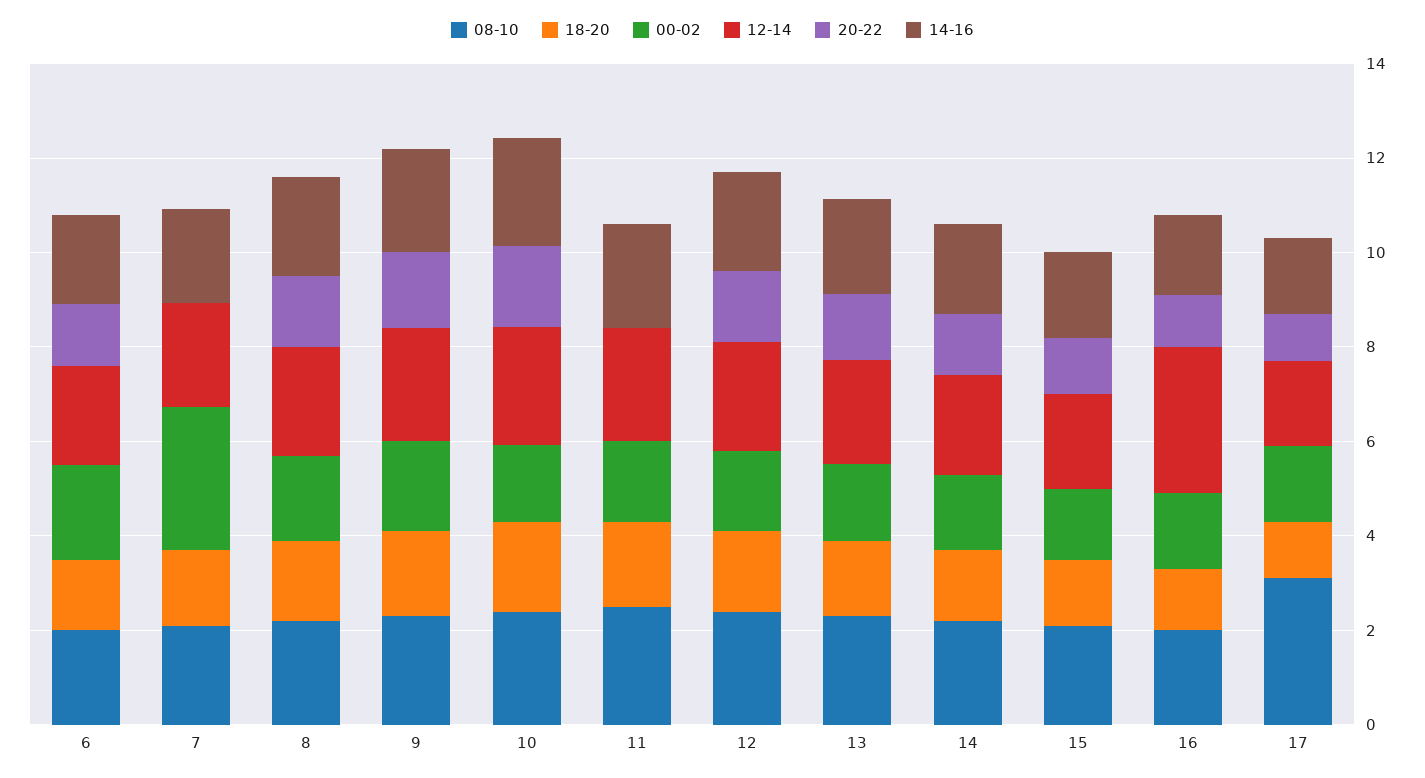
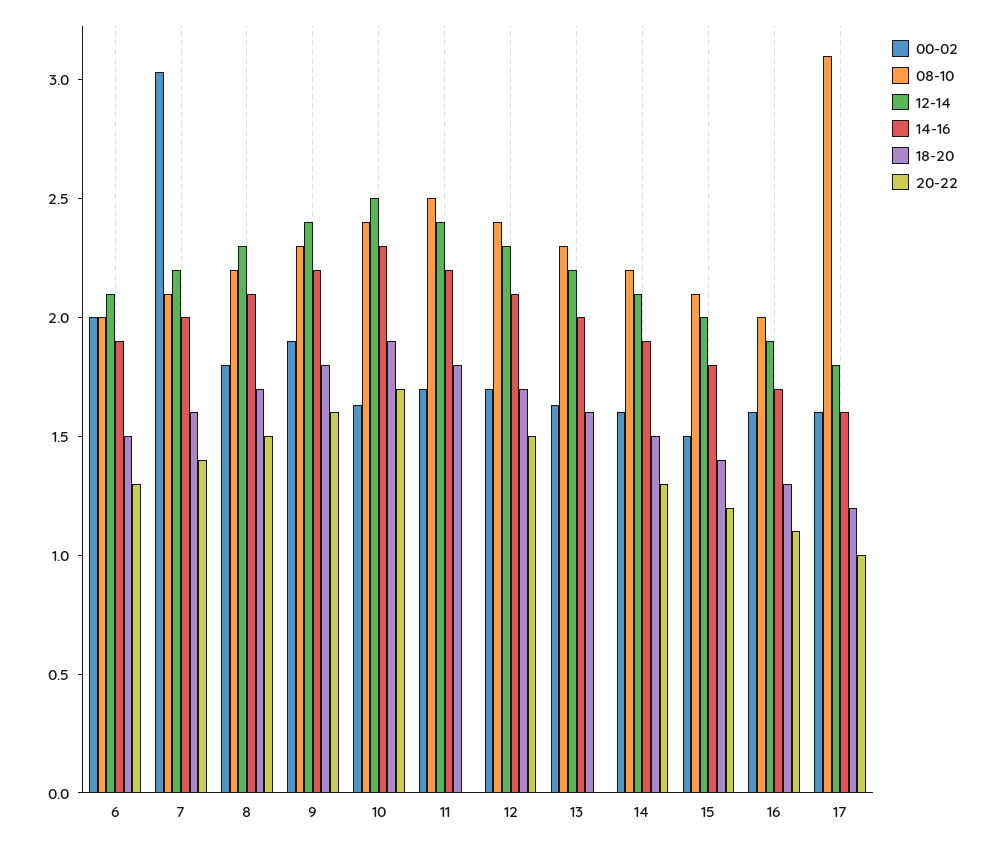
20-22, 7: 0 -> 1.4
20-22, 13: 1.5 -> 0
12-14, 16: 3 -> 1.9

